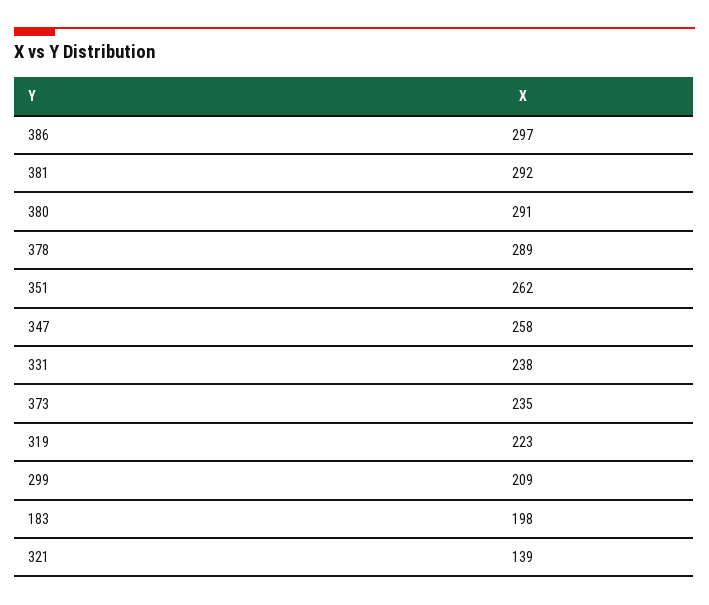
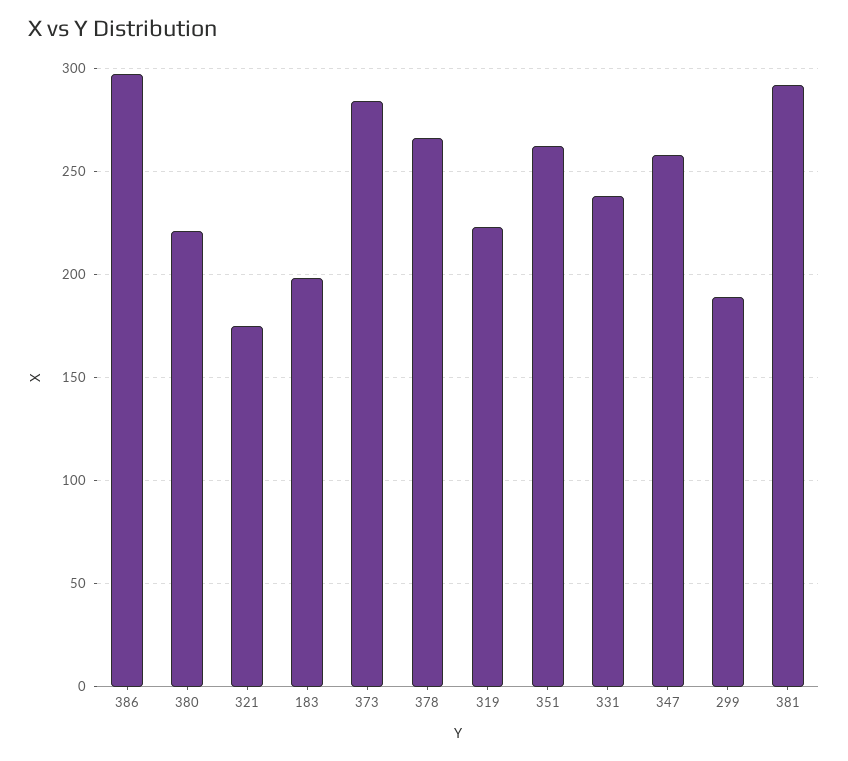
380: 291 -> 220
378: 289 -> 265
373: 235 -> 285
299: 209 -> 190
321: 139 -> 175

